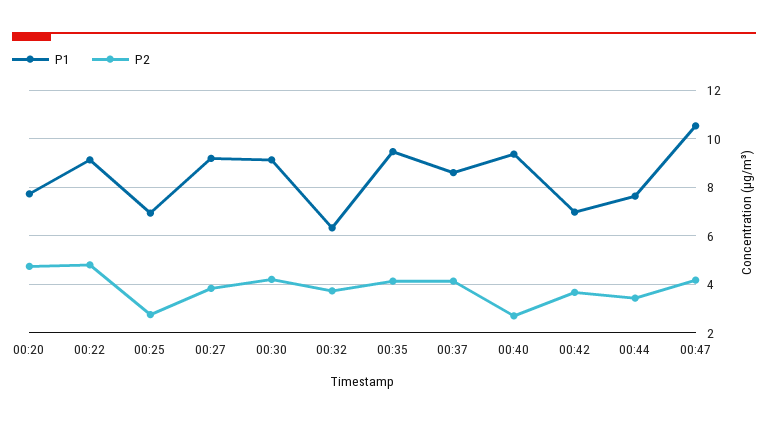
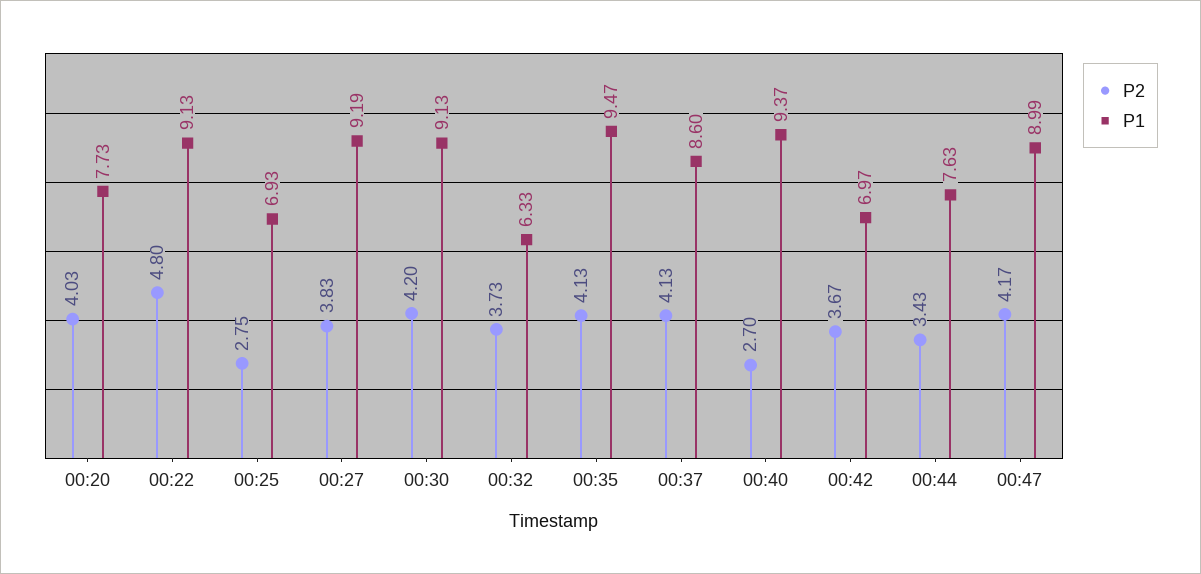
P2, 00:20: 4.75 -> 4.03
P1, 00:47: 10.5 -> 8.99

